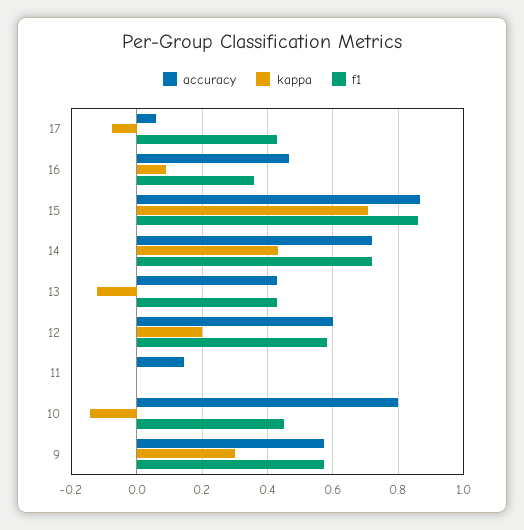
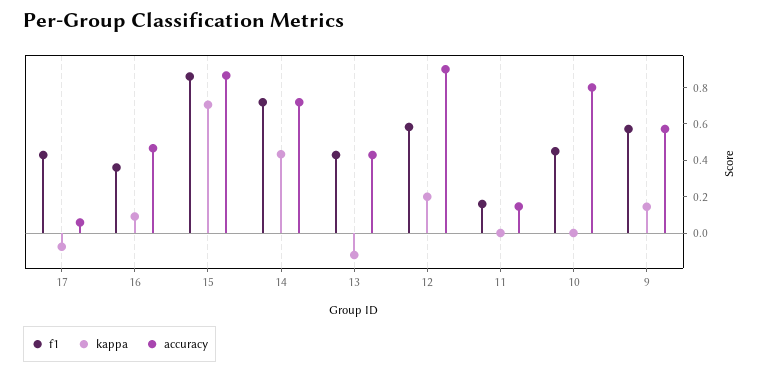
accuracy, 12: 0.6 -> 0.9
f1, 11: 0 -> 0.15
kappa, 10: -0.14 -> 0
kappa, 9: 0.3 -> 0.15

